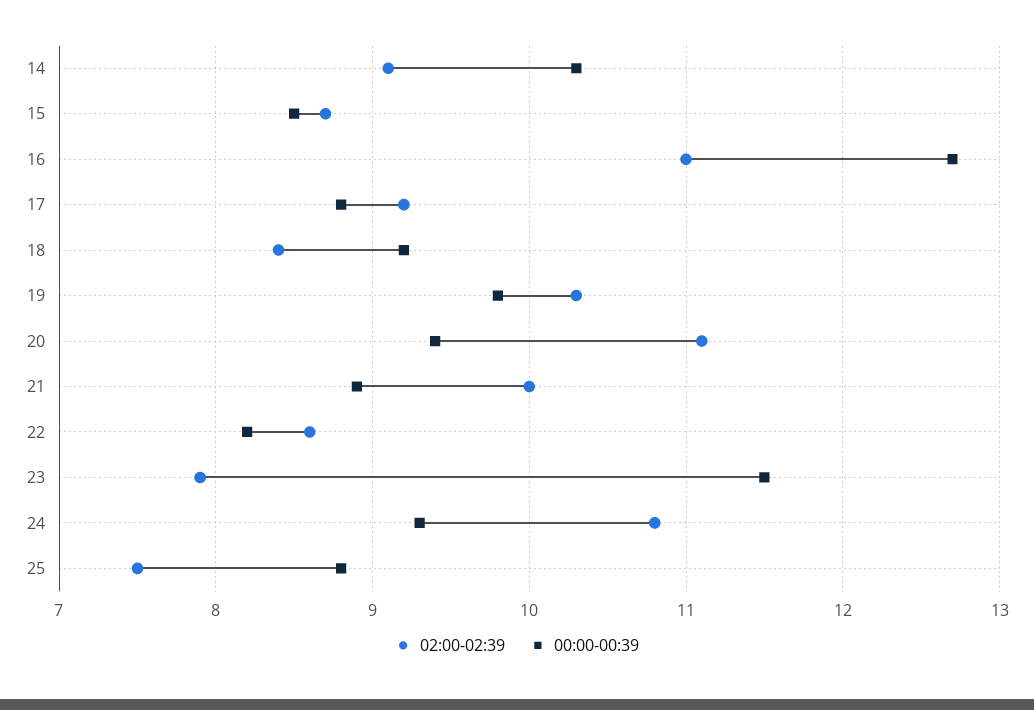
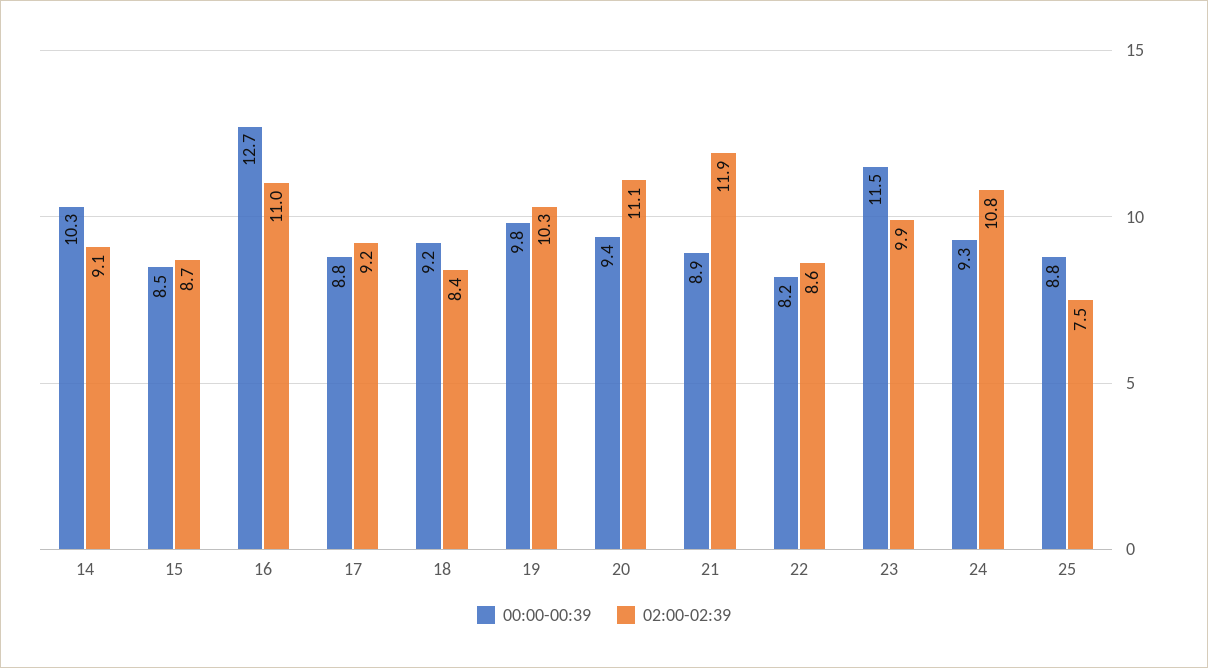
02:00-02:39, 21: 10 -> 11.9
02:00-02:39, 23: 7.9 -> 9.9

